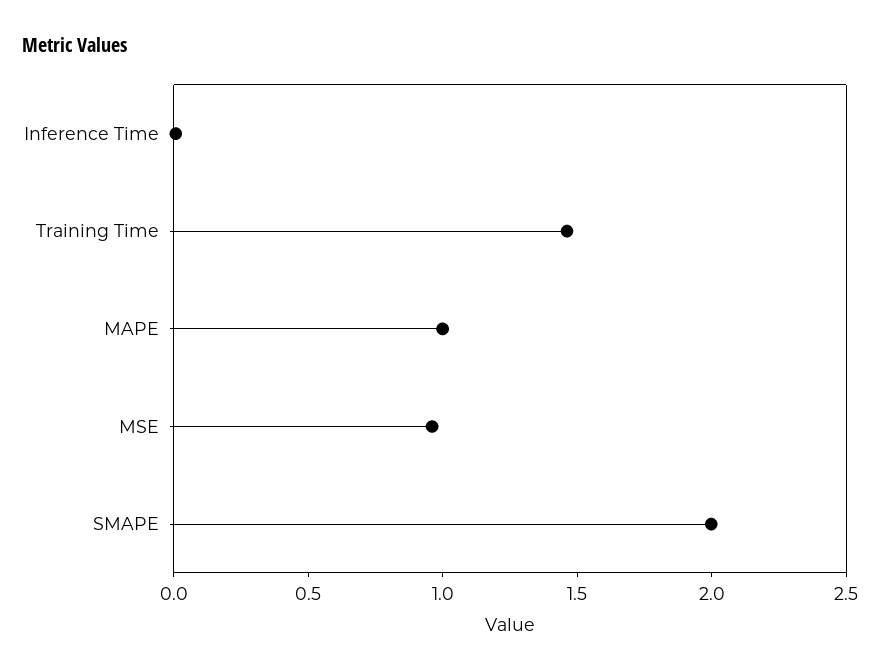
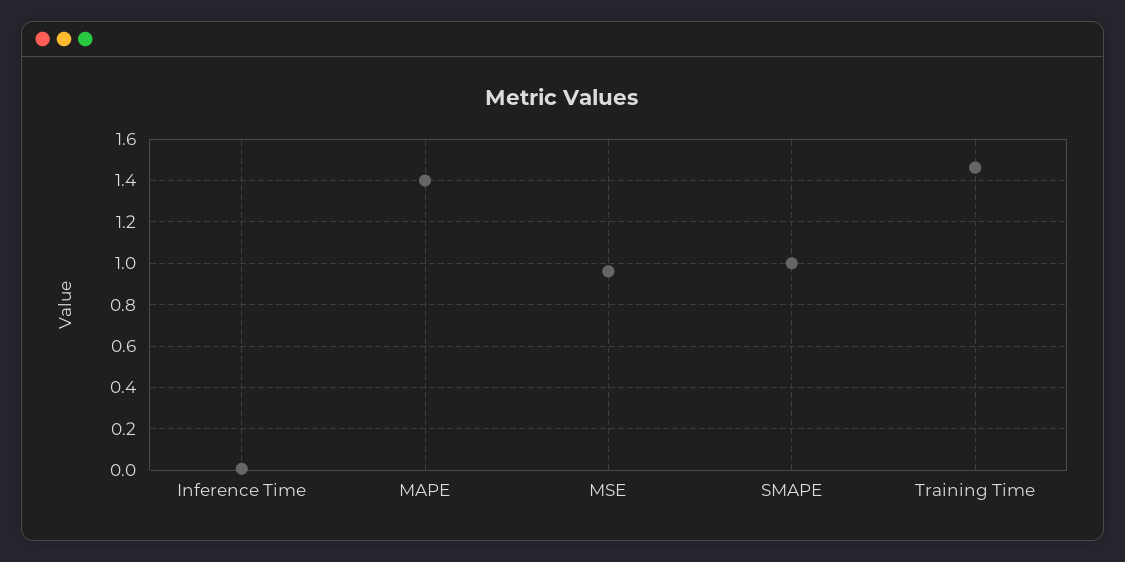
MAPE: 1 -> 1.4
SMAPE: 2 -> 1

